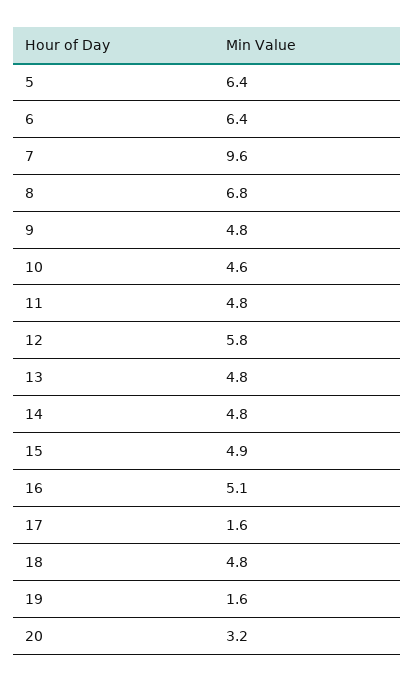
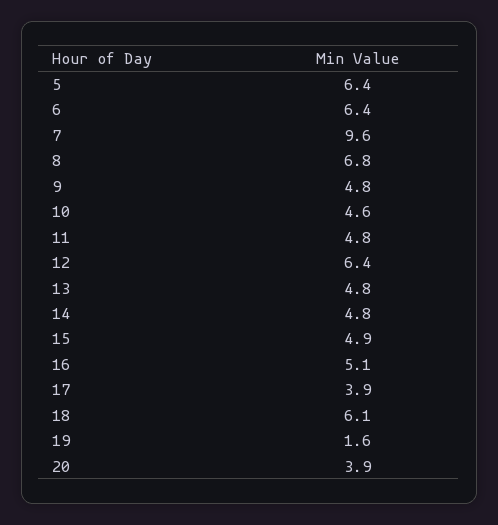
12: 5.8 -> 6.4
17: 1.6 -> 3.9
18: 4.8 -> 6.1
20: 3.2 -> 3.9

